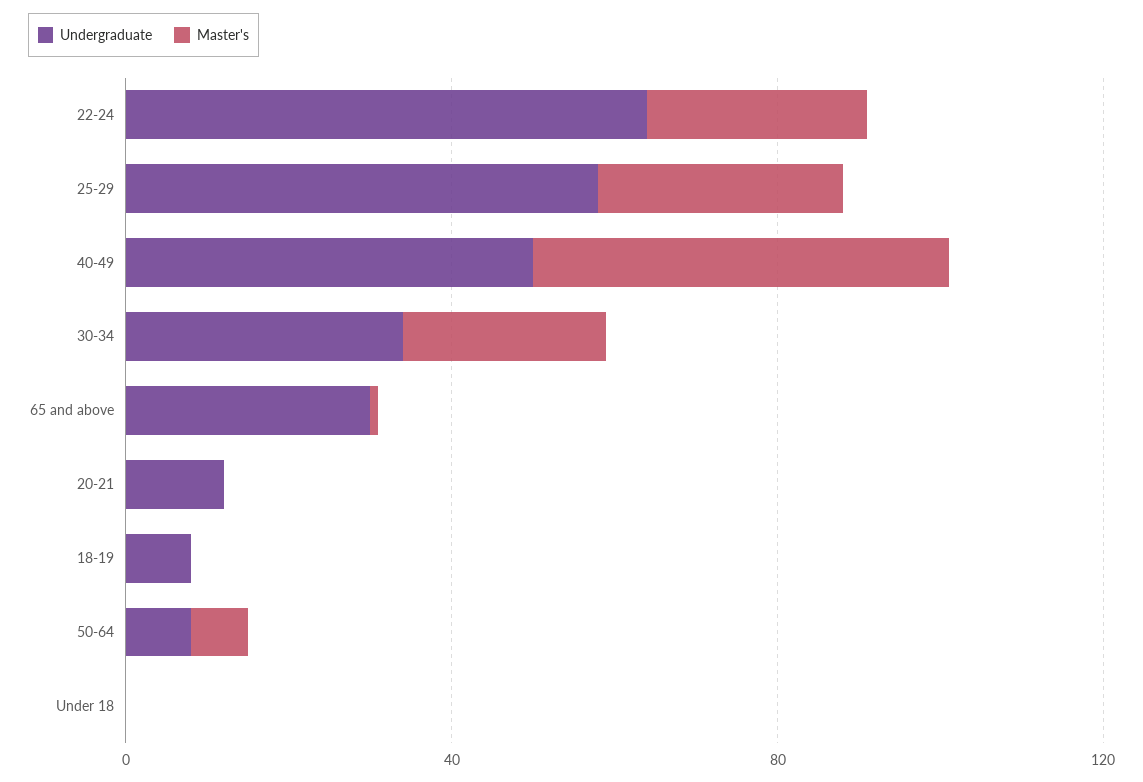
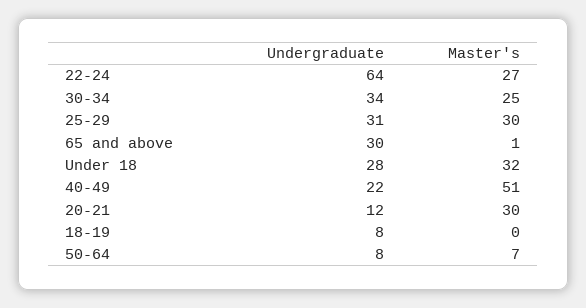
Undergraduate, 25-29: 60 -> 31
Undergraduate, 40-49: 50 -> 22
Master's, 20-21: 0 -> 30
Undergraduate, Under 18: 0 -> 28
Master's, Under 18: 0 -> 32

